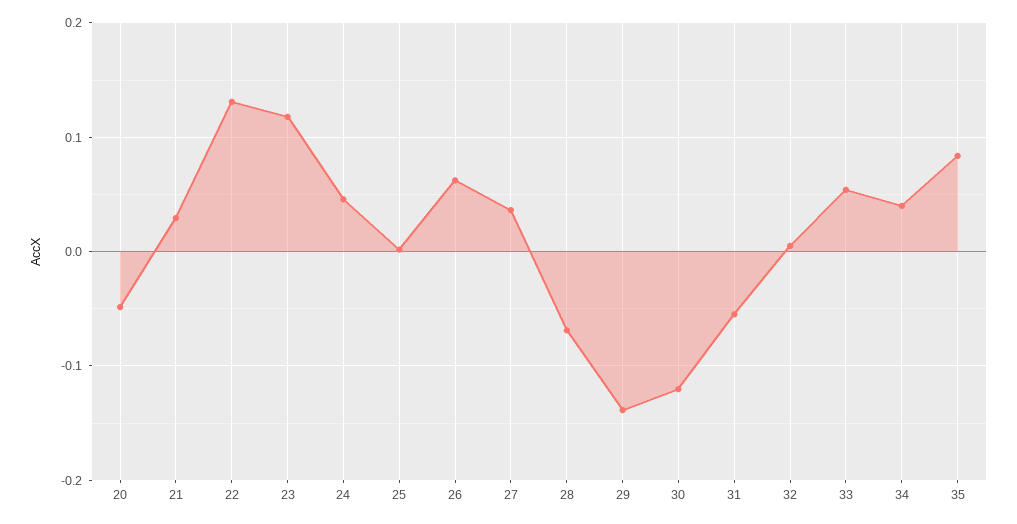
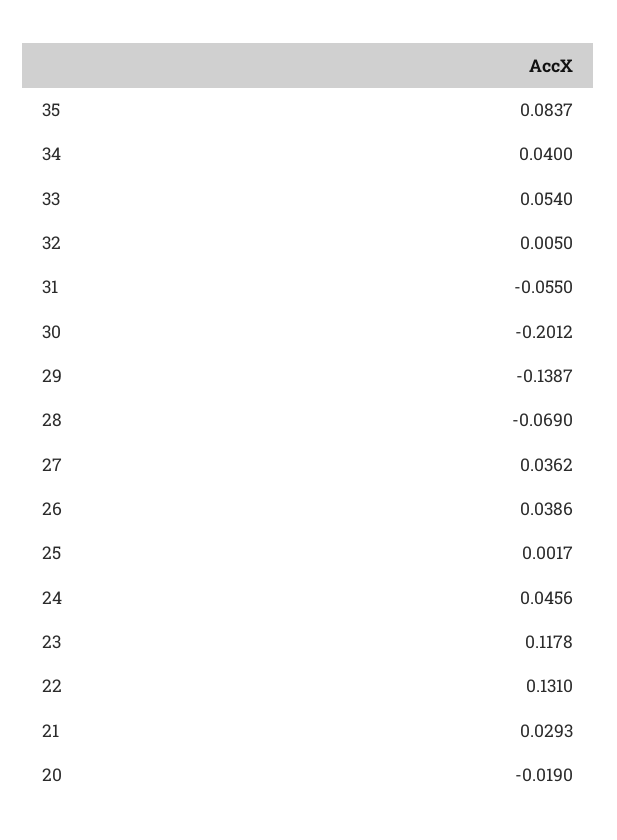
20: -0.05 -> -0.019
26: 0.06 -> 0.0386
30: -0.12 -> -0.2012

